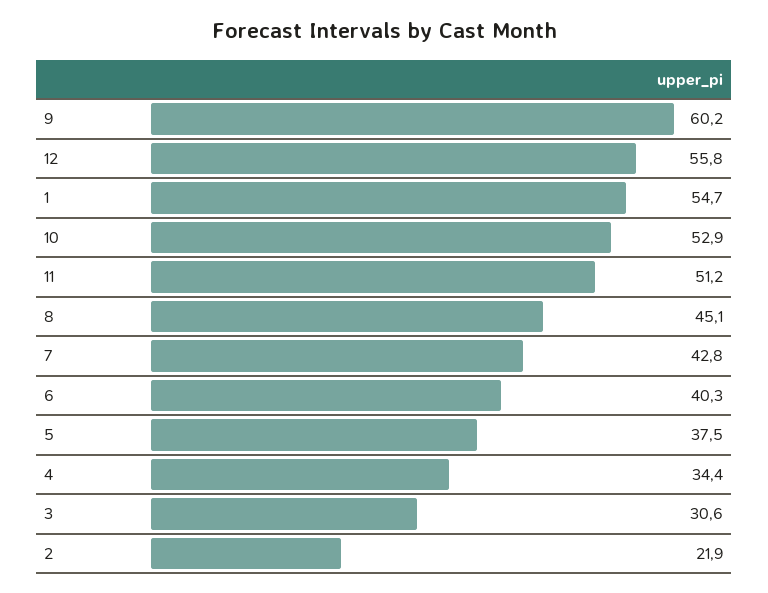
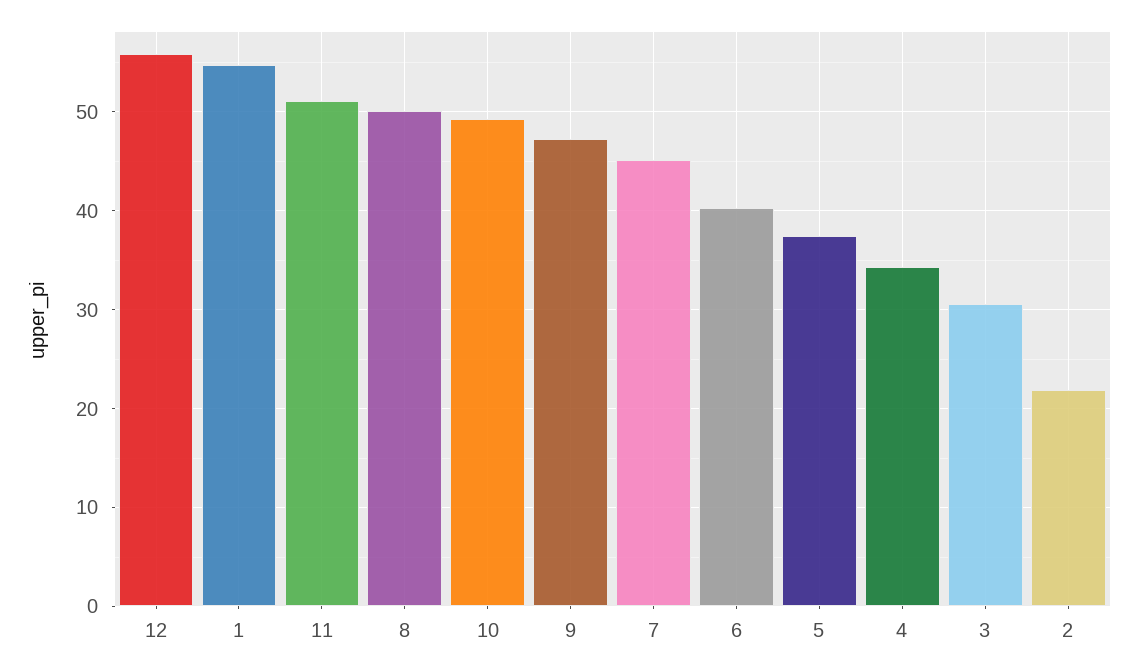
9: 60.2 -> 47
10: 52.9 -> 49
8: 45.1 -> 50
7: 42.8 -> 45

